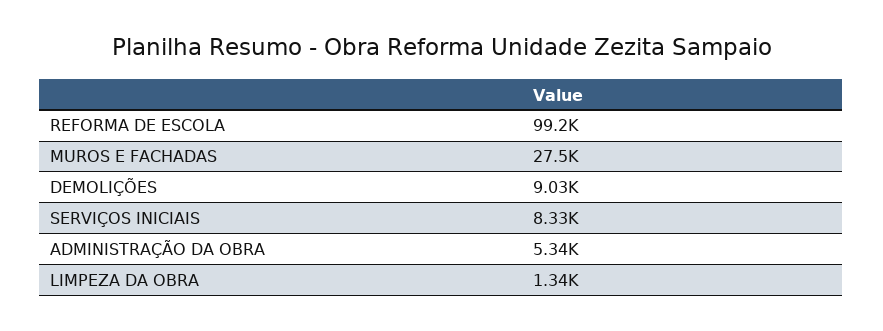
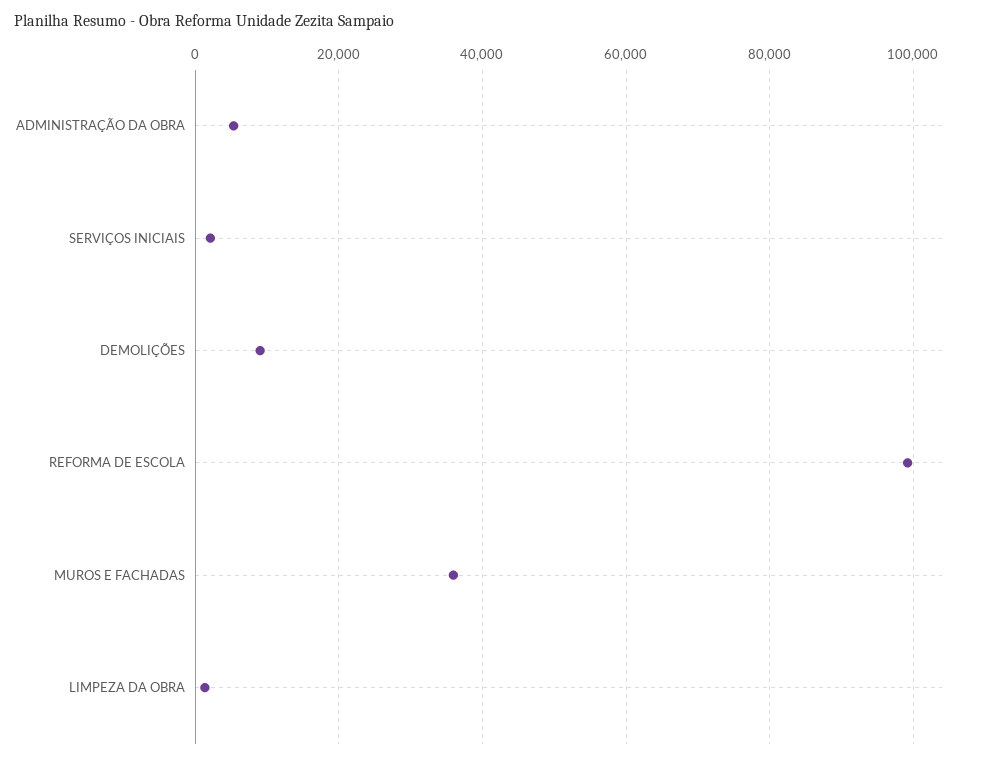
MUROS E FACHADAS: 27500 -> 36000
SERVIÇOS INICIAIS: 8330 -> 2000

